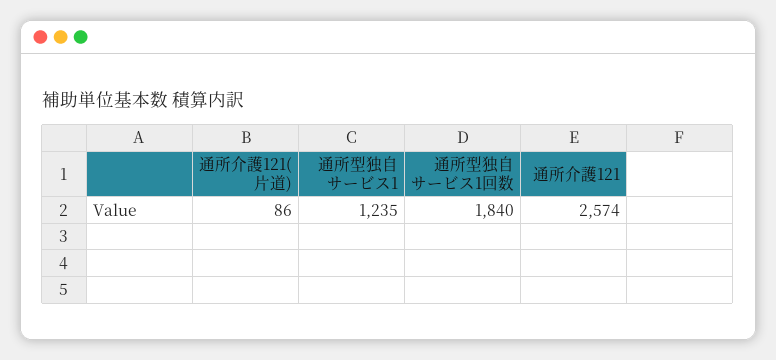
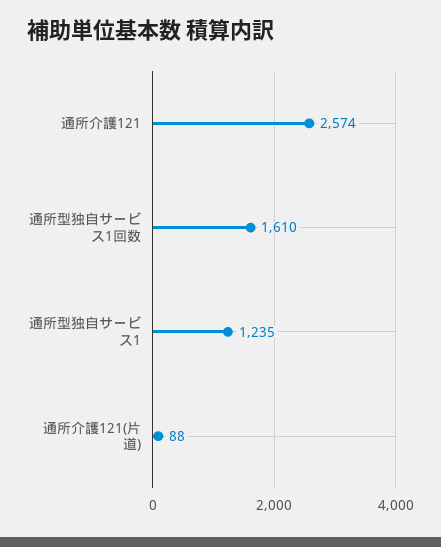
通所介護121(片道): 86 -> 88
通所型独自サービス1回数: 1840 -> 1610

